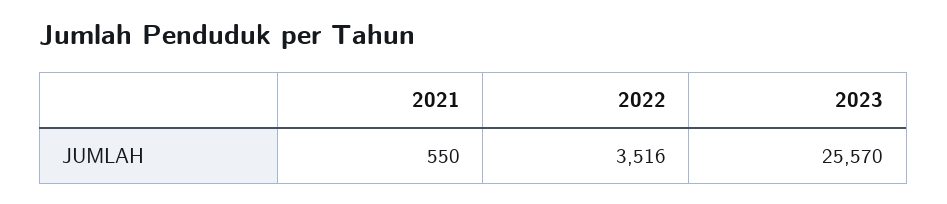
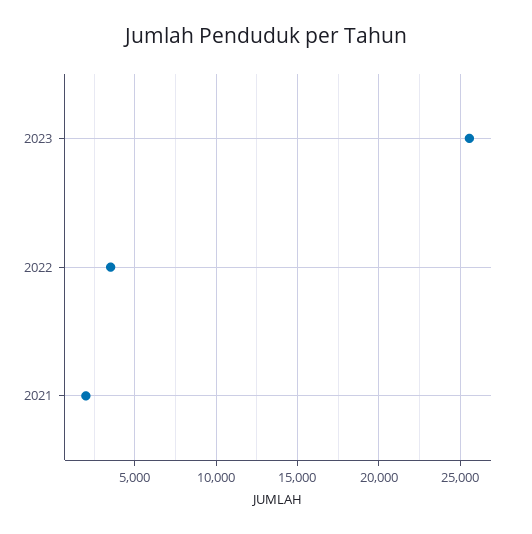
2021: 550 -> 2000

